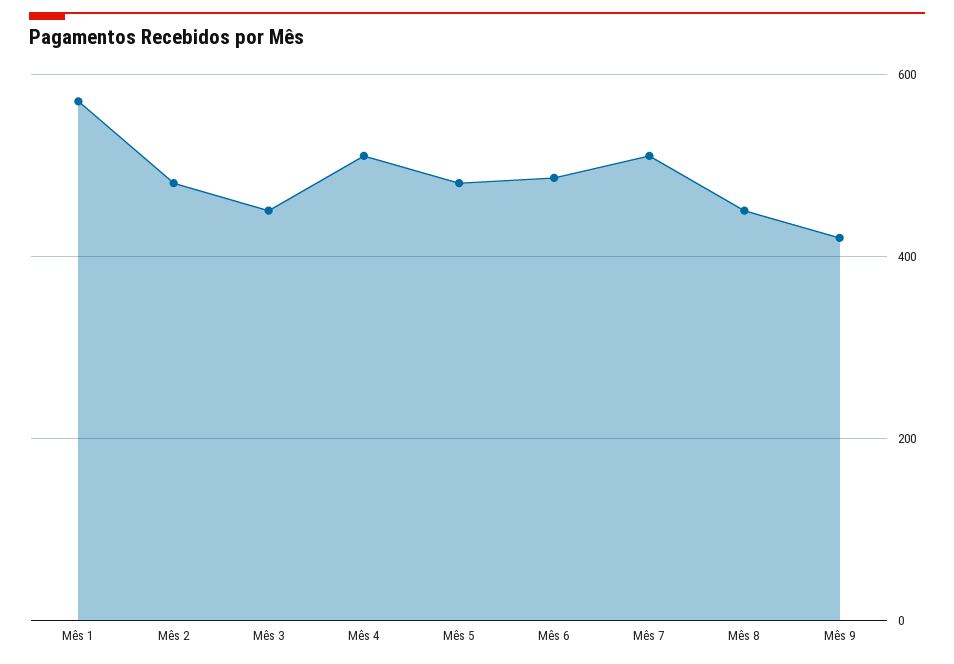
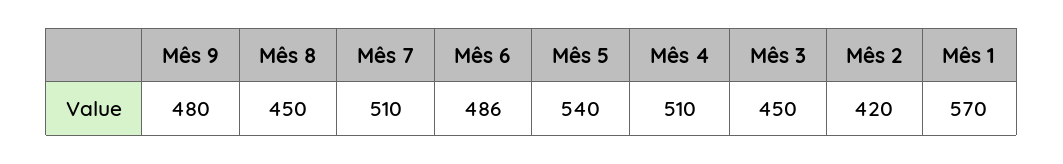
Mês 2: 480 -> 420
Mês 5: 480 -> 540
Mês 9: 420 -> 480

